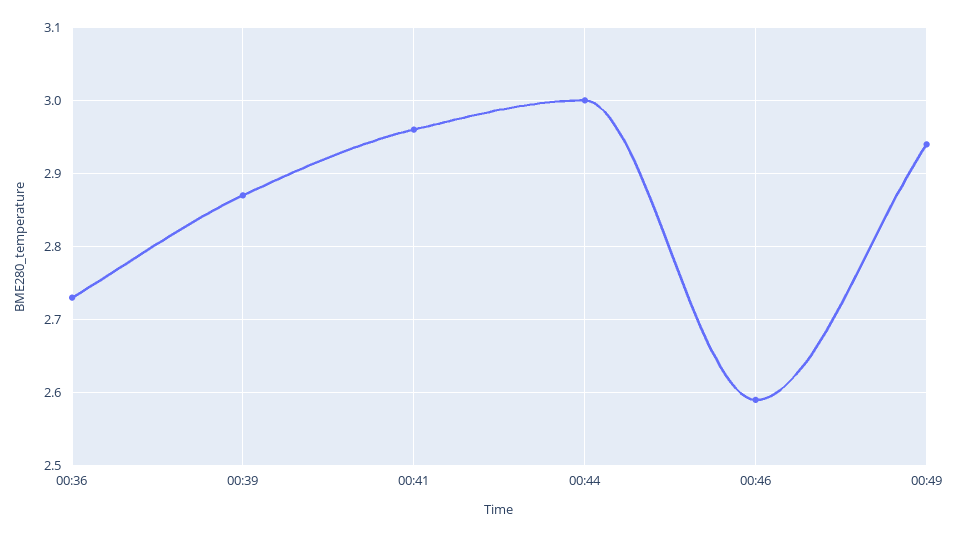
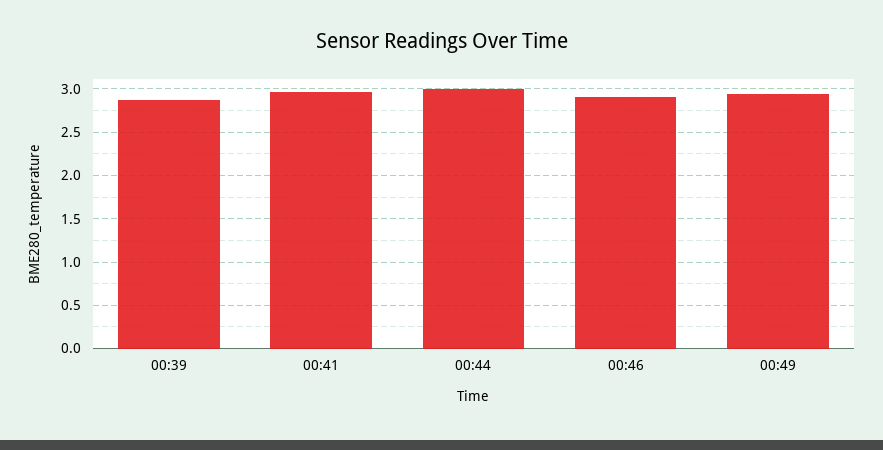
00:36: 2.73 -> none
00:46: 2.59 -> 2.9

